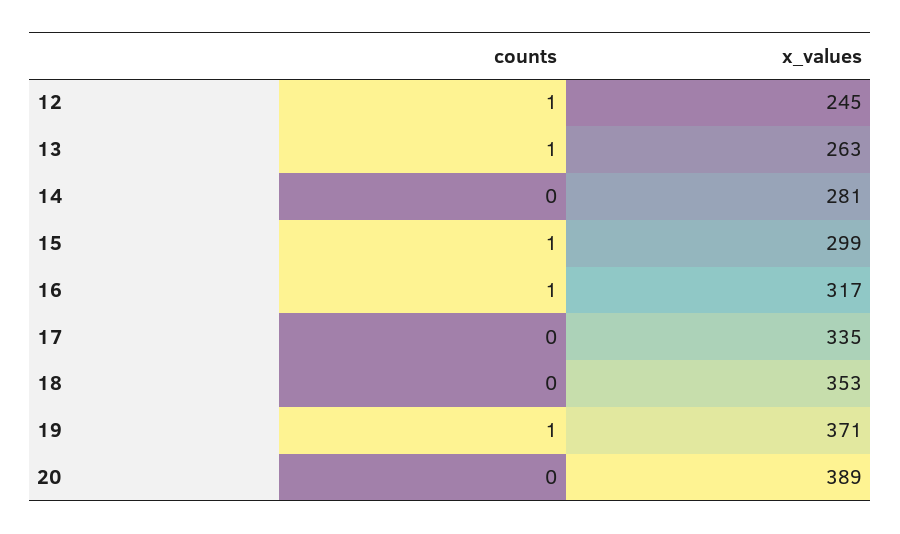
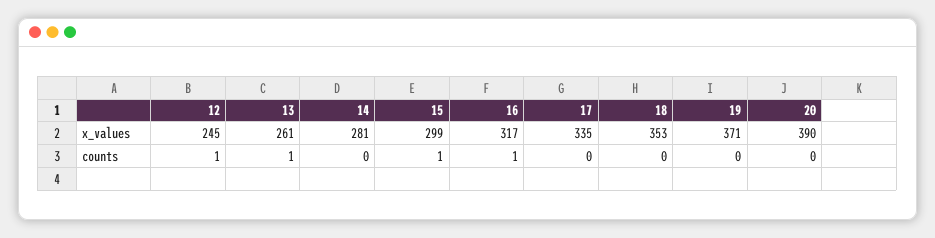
x_values, 13: 263 -> 261
counts, 19: 1 -> 0
x_values, 20: 389 -> 390

